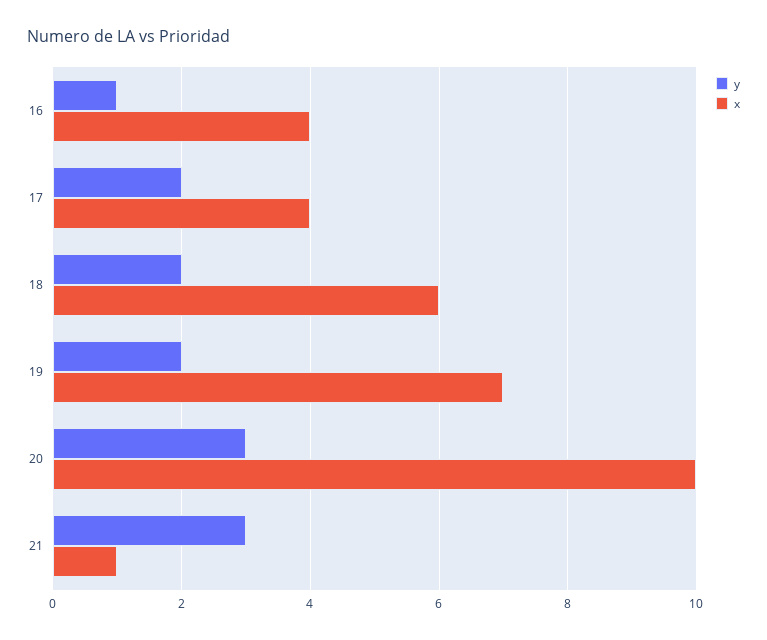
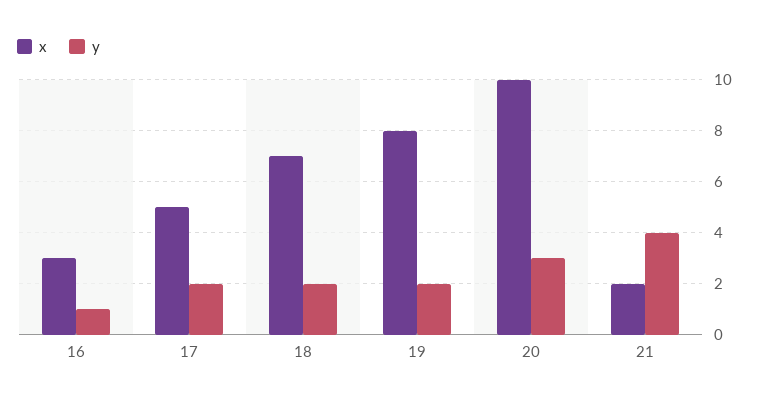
x, 16: 4 -> 3
x, 17: 4 -> 5
x, 18: 6 -> 7
x, 19: 7 -> 8
y, 21: 3 -> 4
x, 21: 1 -> 2

